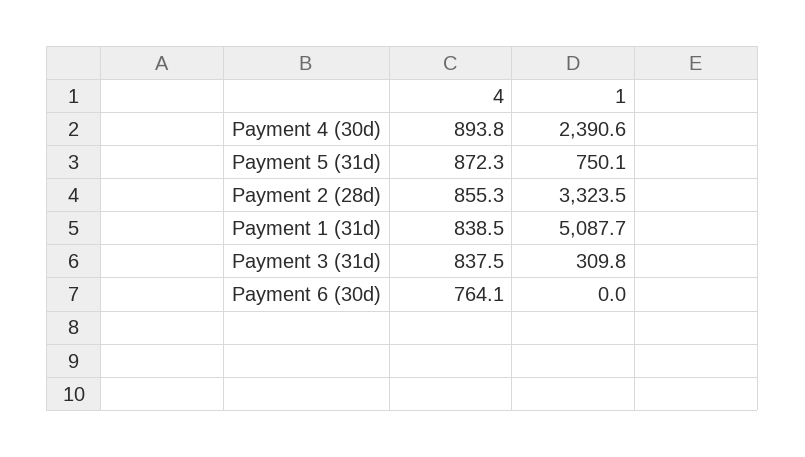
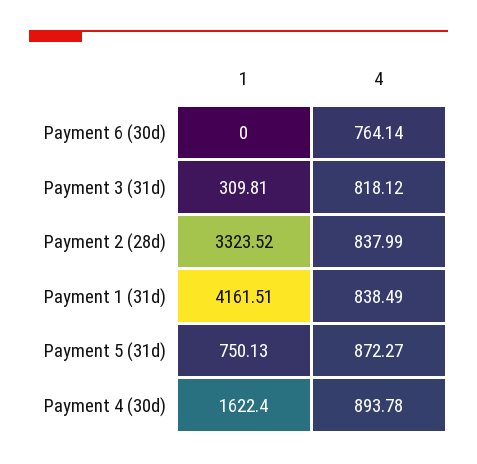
1, Payment 4 (30d): 2390.6 -> 1622.4
4, Payment 2 (28d): 855.3 -> 837.99
1, Payment 1 (31d): 5087.7 -> 4161.51
4, Payment 3 (31d): 837.5 -> 818.12

